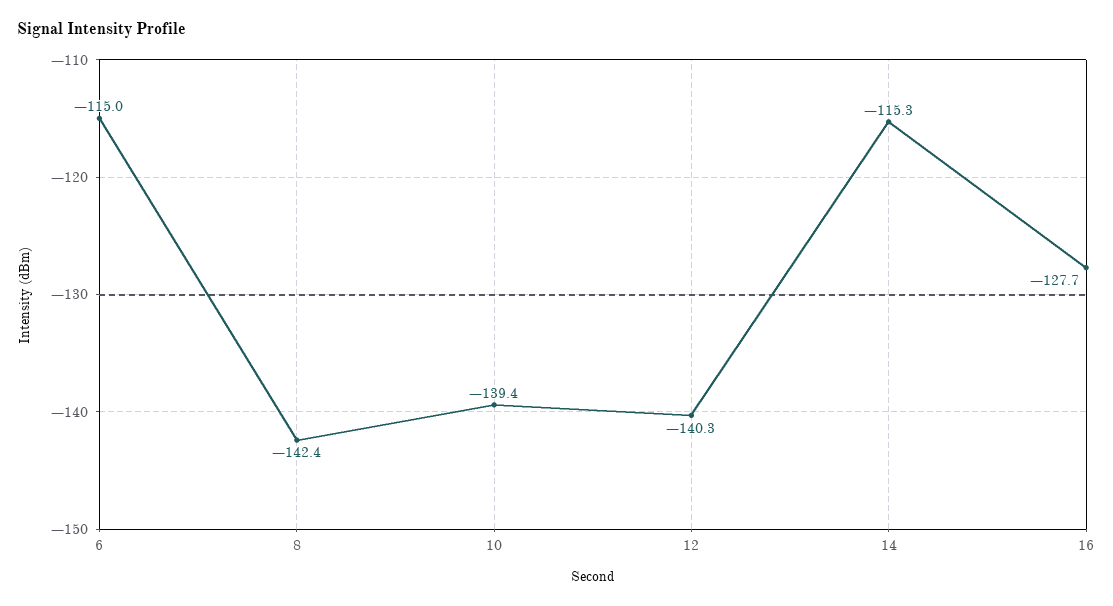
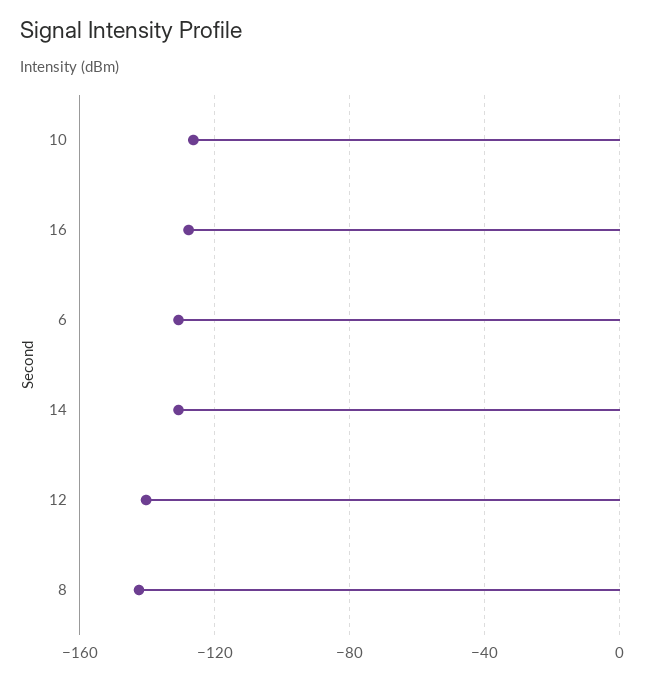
6: -115 -> -130
10: -139.4 -> -125
14: -115.3 -> -130

